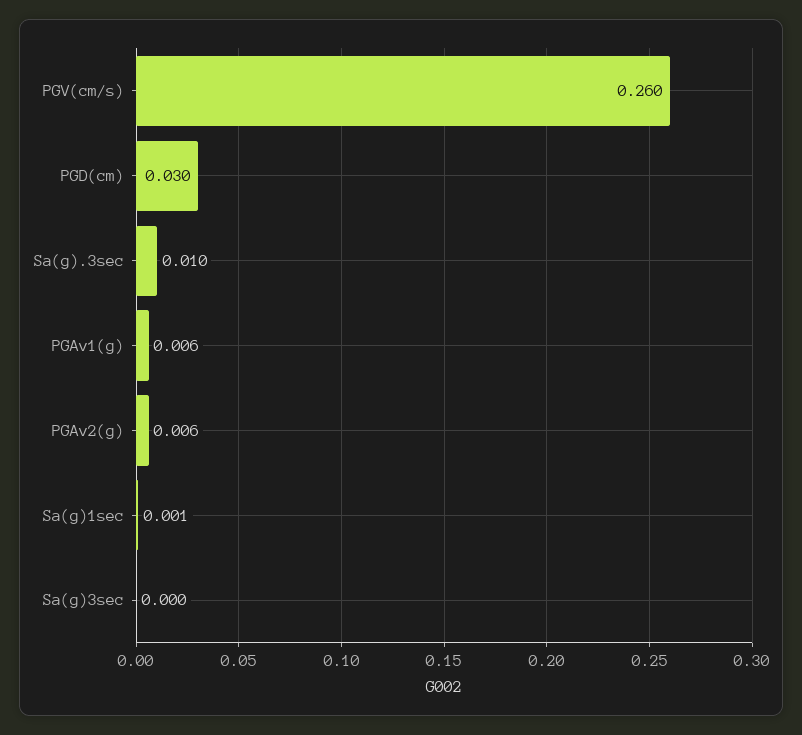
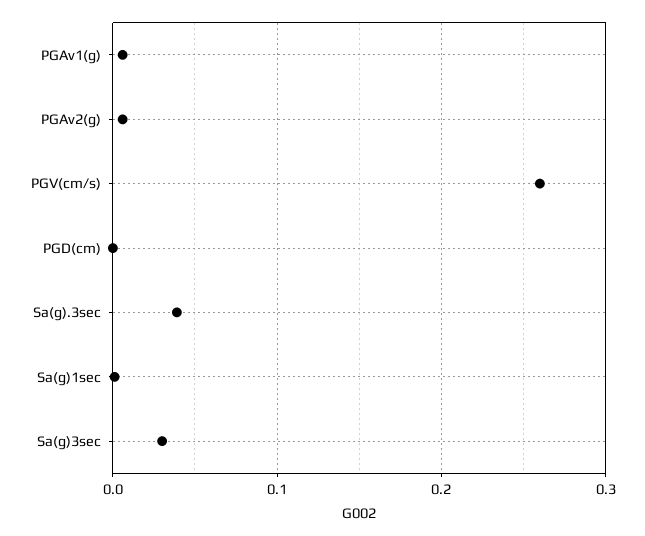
PGD(cm): 0.03 -> 0
Sa(g).3sec: 0.01 -> 0.04
Sa(g)3sec: 0 -> 0.03

